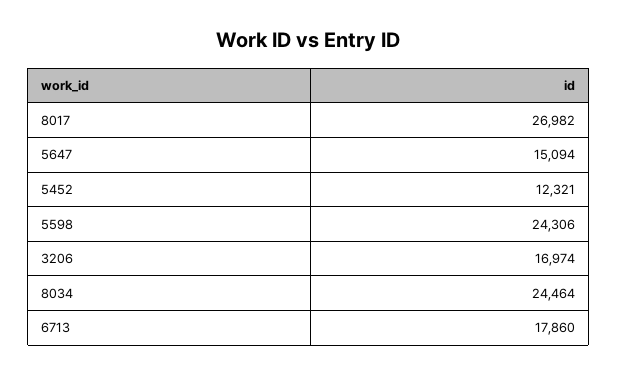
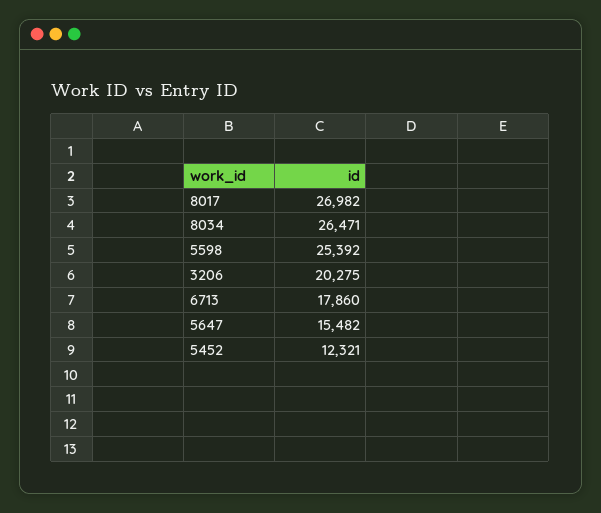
5647: 15094 -> 15482
5598: 24306 -> 25392
3206: 16974 -> 20275
8034: 24464 -> 26471

